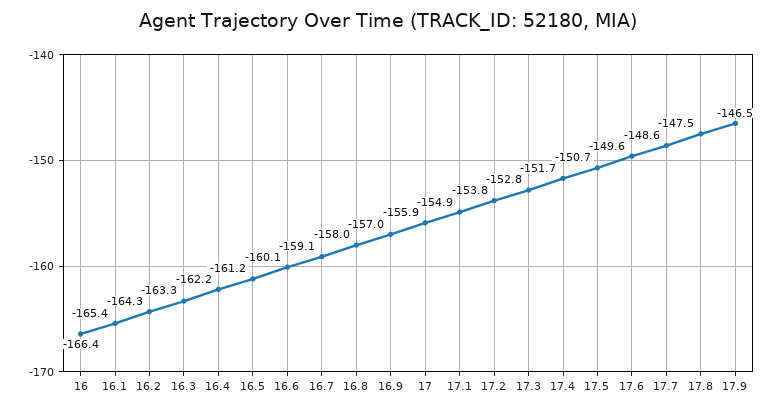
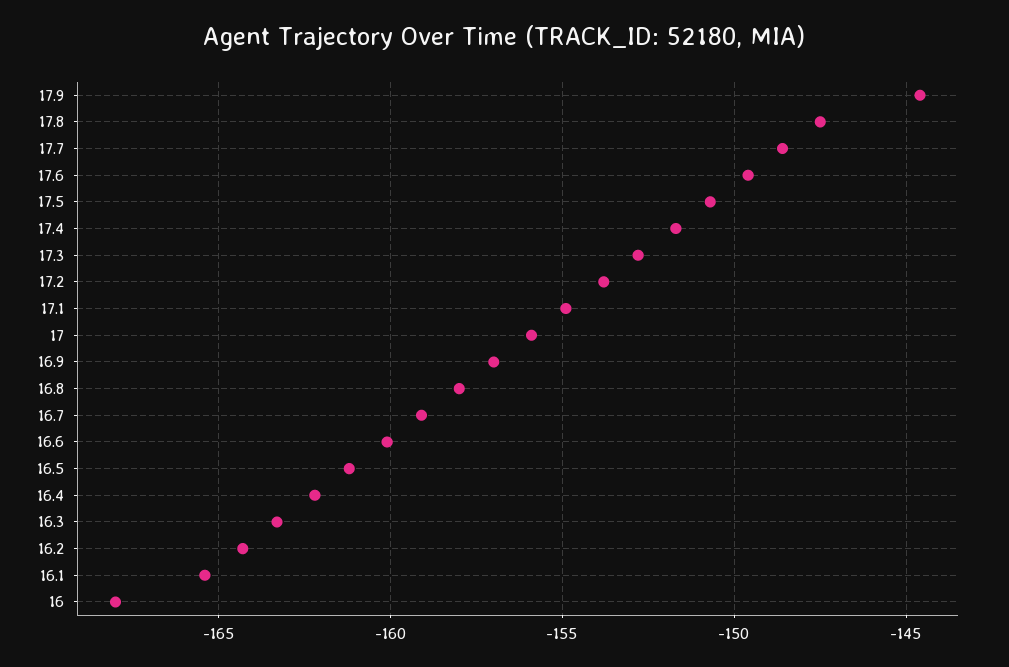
16: -166.4 -> -168
17.9: -146.5 -> -144.5

